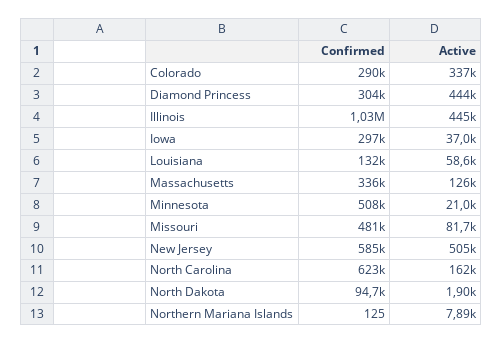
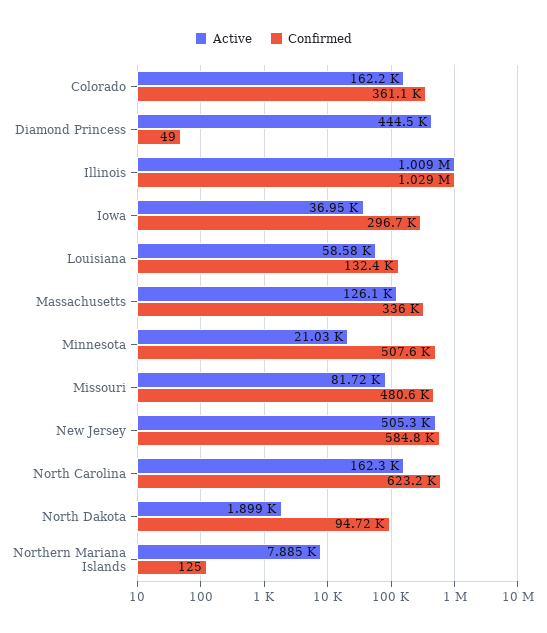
Confirmed, Colorado: 290000 -> 361100
Active, Colorado: 337000 -> 162200
Confirmed, Diamond Princess: 304000 -> 49
Active, Illinois: 445000 -> 1009000

